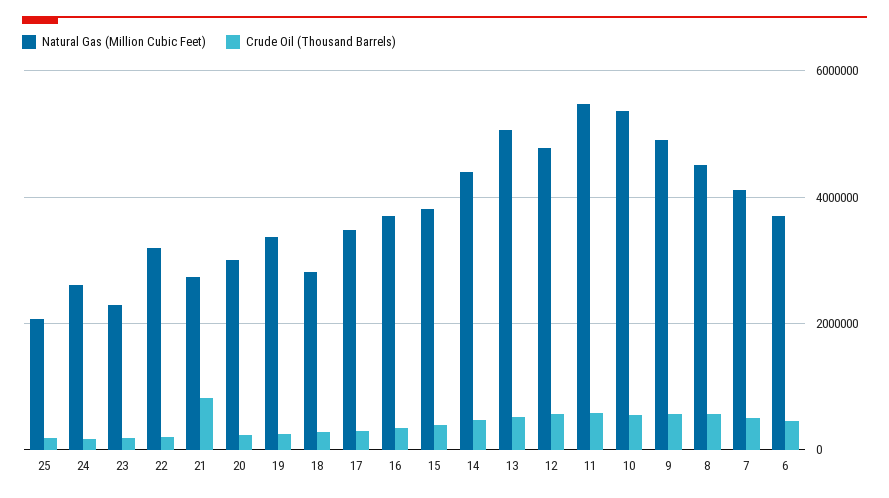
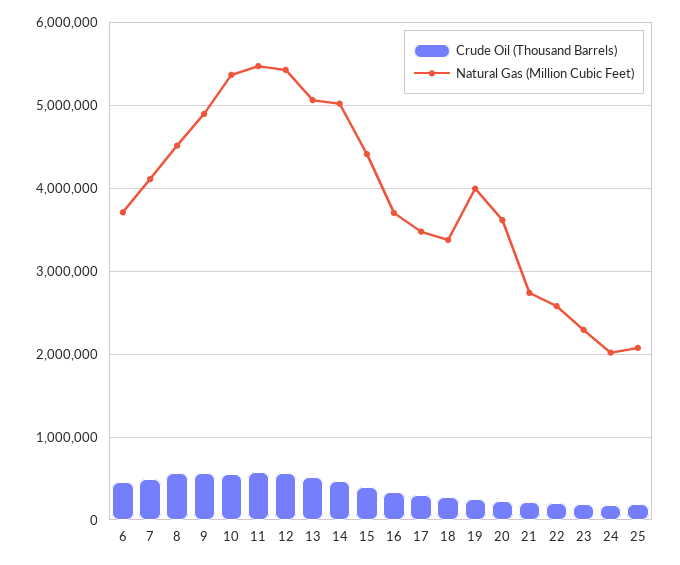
Natural Gas (Million Cubic Feet), 24: 2600000 -> 2000000
Natural Gas (Million Cubic Feet), 22: 3200000 -> 2600000
Crude Oil (Thousand Barrels), 21: 800000 -> 200000
Natural Gas (Million Cubic Feet), 20: 3000000 -> 3600000
Natural Gas (Million Cubic Feet), 19: 3400000 -> 4000000
Natural Gas (Million Cubic Feet), 18: 2800000 -> 3400000
Natural Gas (Million Cubic Feet), 15: 3800000 -> 4400000
Natural Gas (Million Cubic Feet), 14: 4400000 -> 5000000
Natural Gas (Million Cubic Feet), 12: 4800000 -> 5400000

